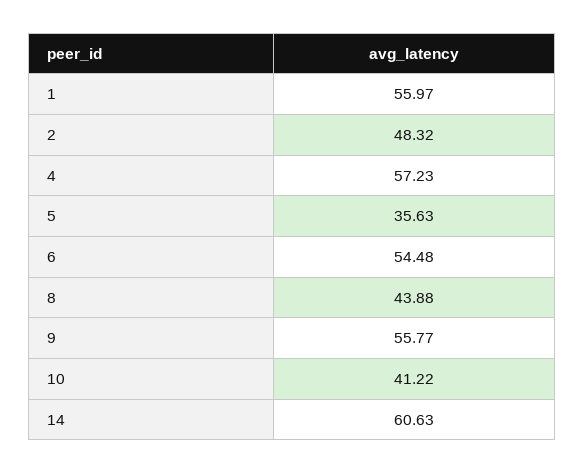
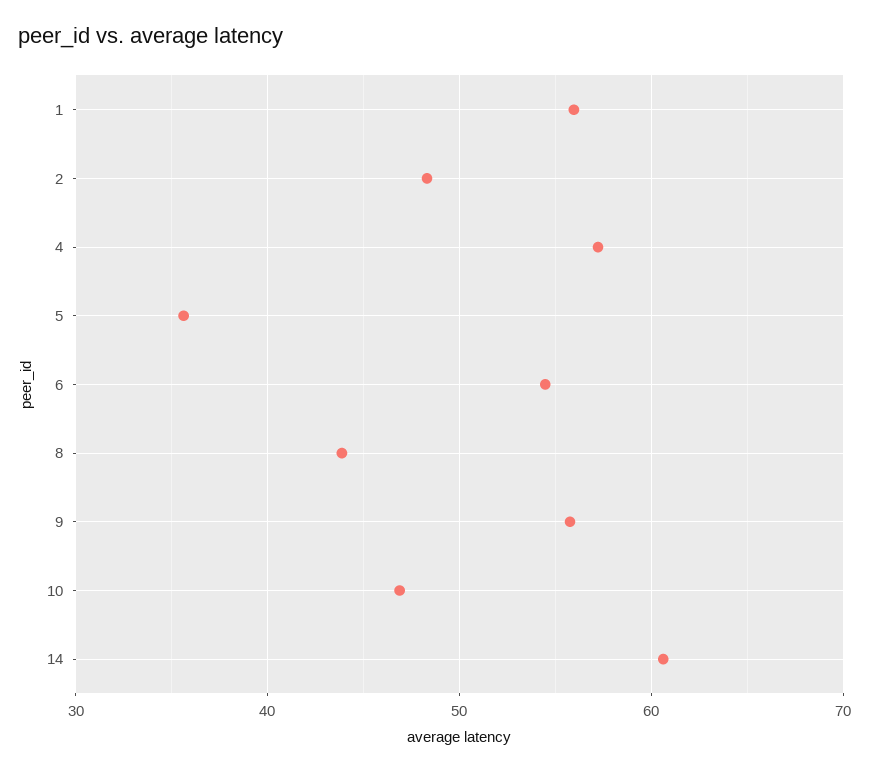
10: 41.22 -> 47

